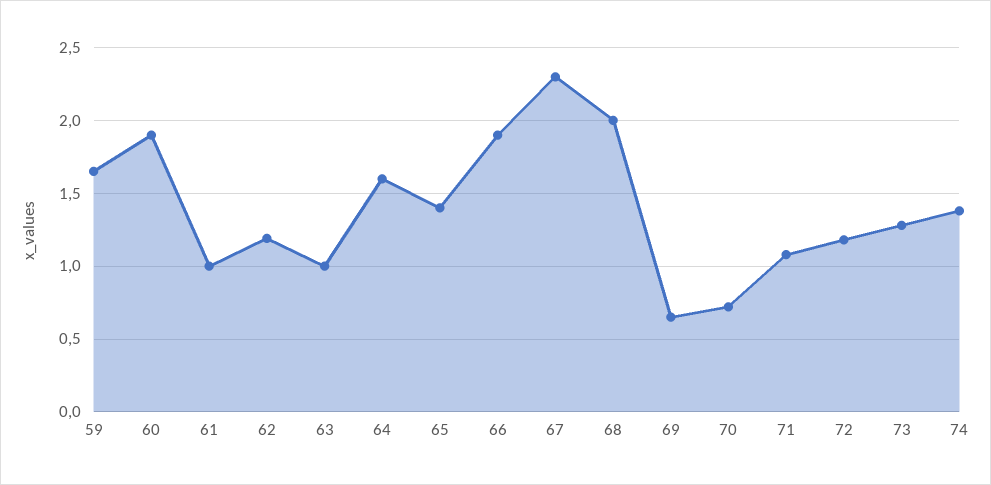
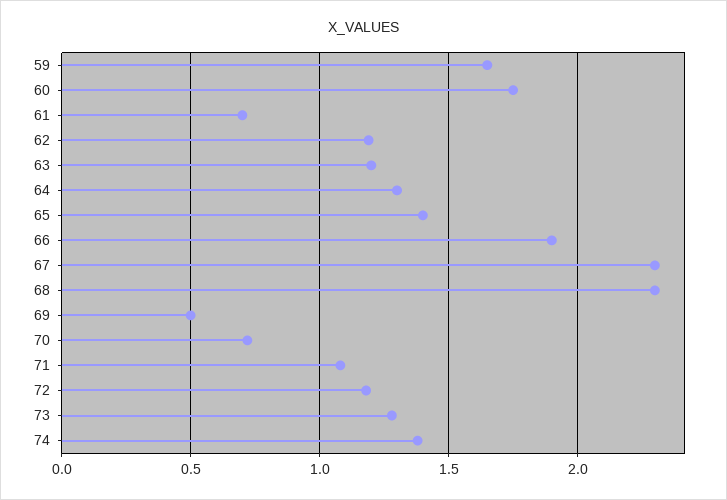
60: 1.9 -> 1.75
61: 1 -> 0.7
63: 1 -> 1.2
64: 1.6 -> 1.3
68: 2 -> 2.3
69: 0.65 -> 0.5

